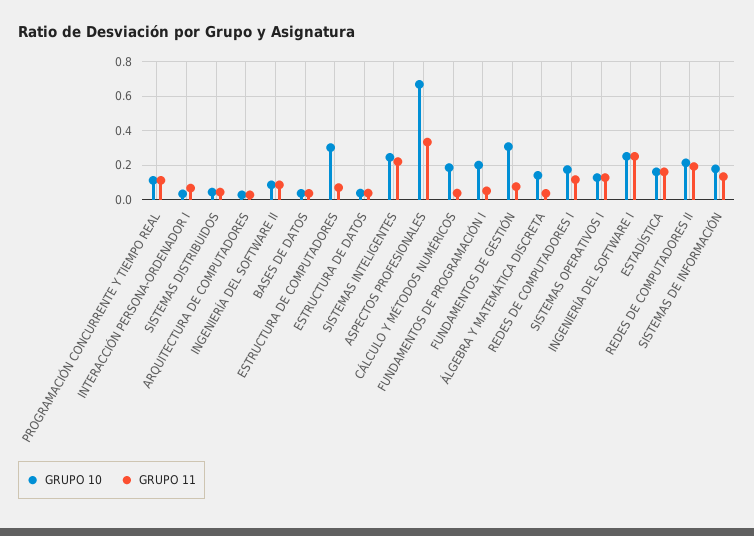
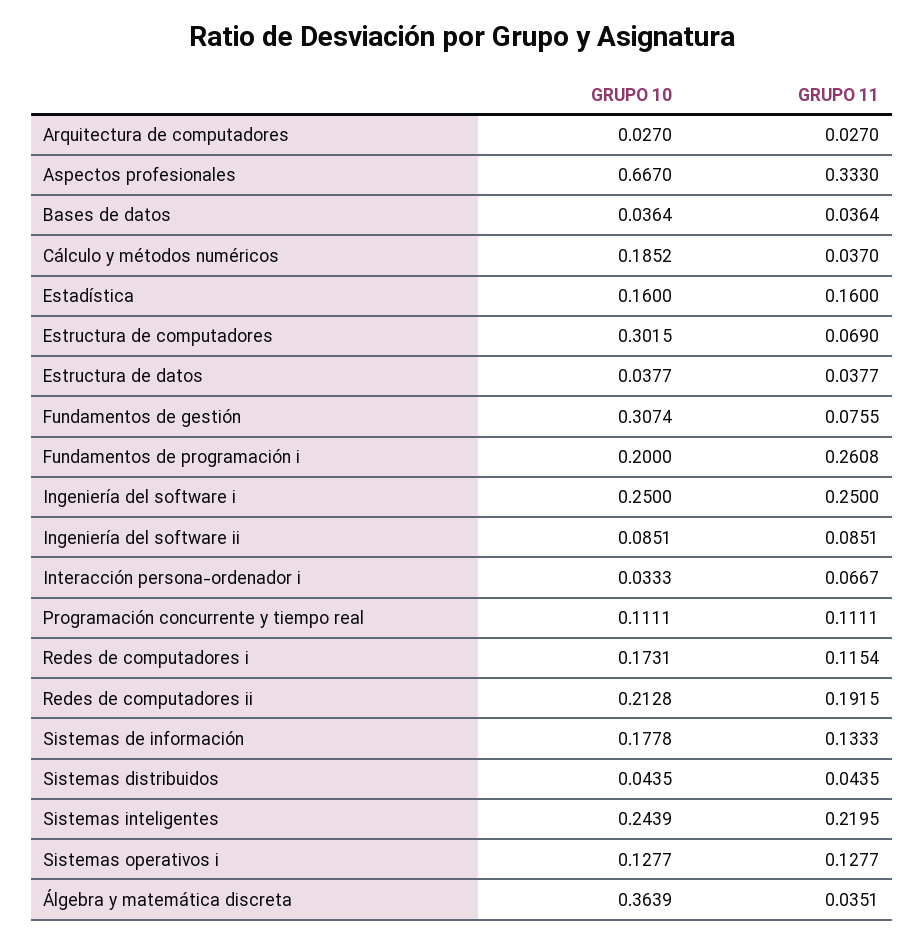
GRUPO 11, FUNDAMENTOS DE PROGRAMACIÓN I: 0.05 -> 0.2608
GRUPO 10, ÁLGEBRA Y MATEMÁTICA DISCRETA: 0.15 -> 0.3639

